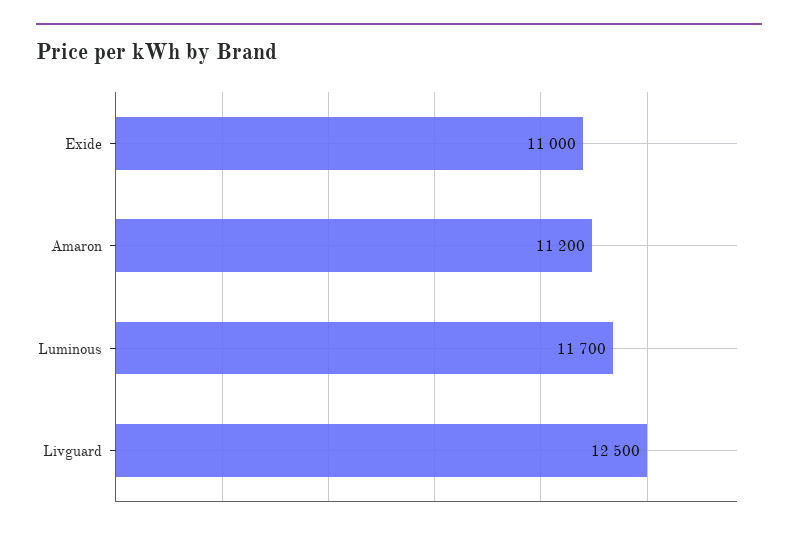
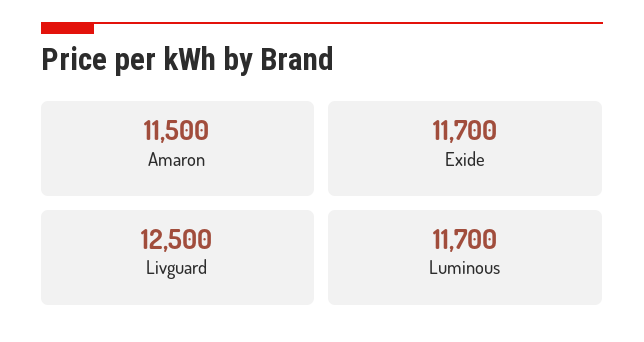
Exide: 11000 -> 11700
Amaron: 11200 -> 11500

